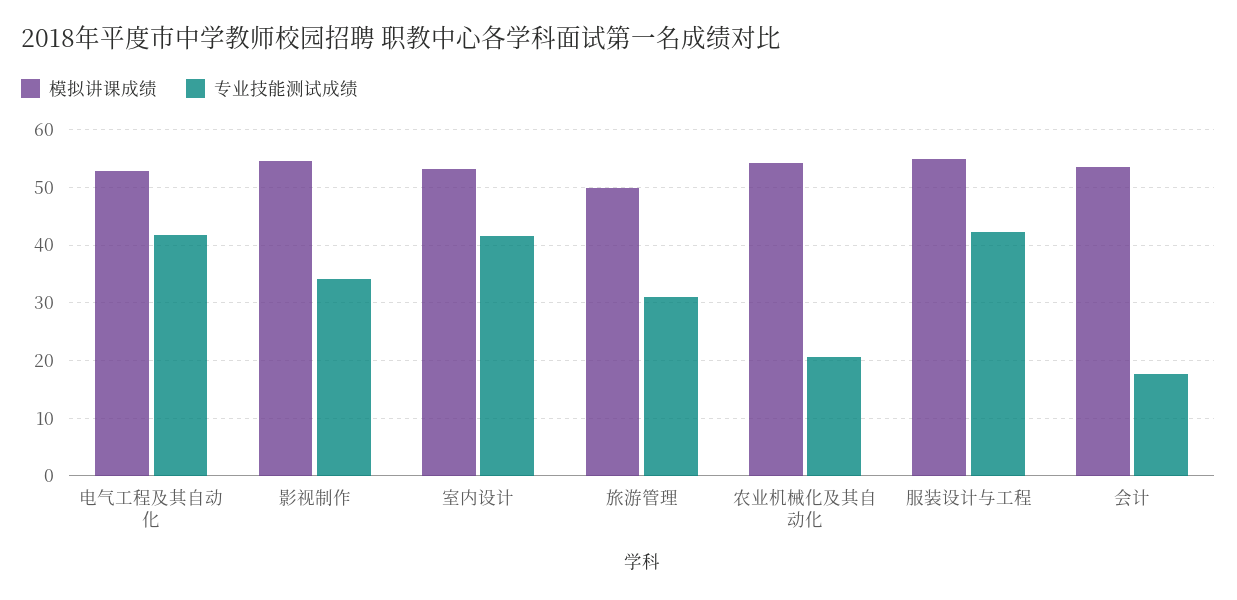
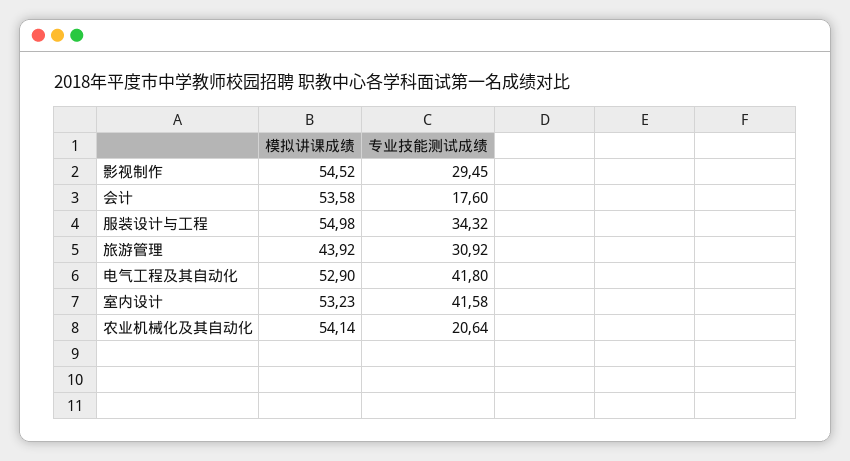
专业技能测试成绩, 影视制作: 34 -> 29.45
模拟讲课成绩, 旅游管理: 50 -> 43.92
专业技能测试成绩, 服装设计与工程: 42 -> 34.32

